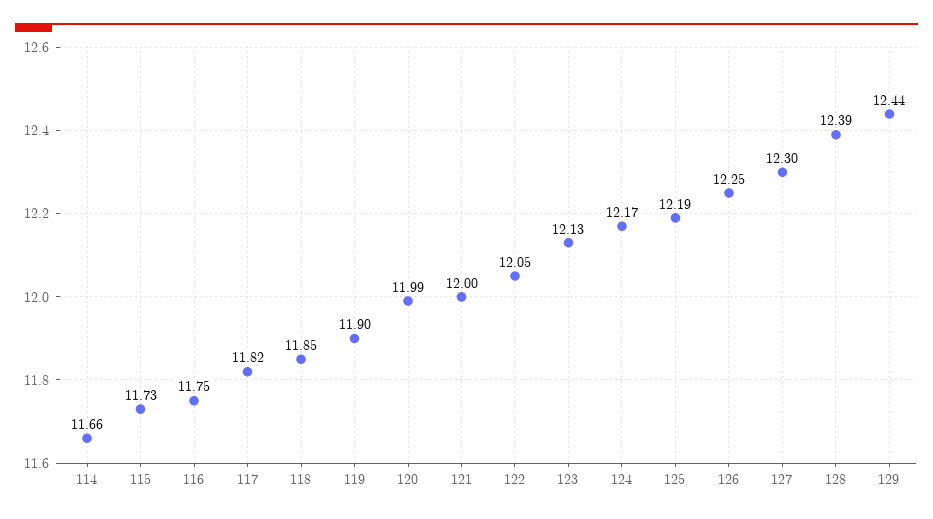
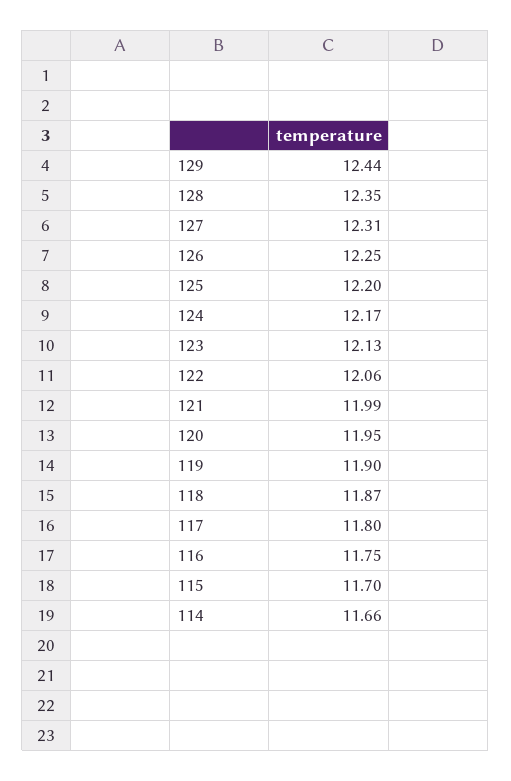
115: 11.73 -> 11.7
117: 11.82 -> 11.8
118: 11.85 -> 11.87
120: 11.99 -> 11.95
121: 12 -> 11.99
122: 12.05 -> 12.06
125: 12.19 -> 12.2
127: 12.3 -> 12.31
128: 12.39 -> 12.35

